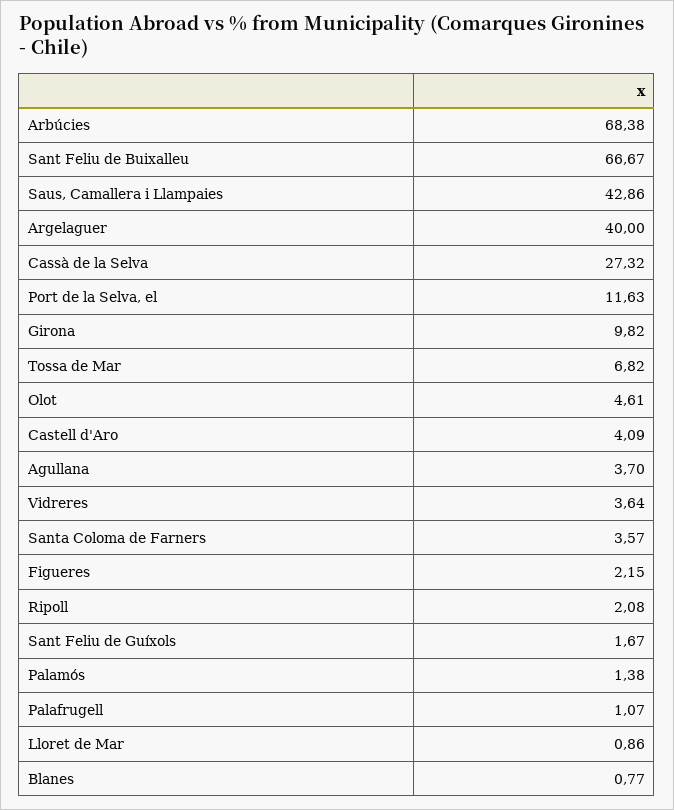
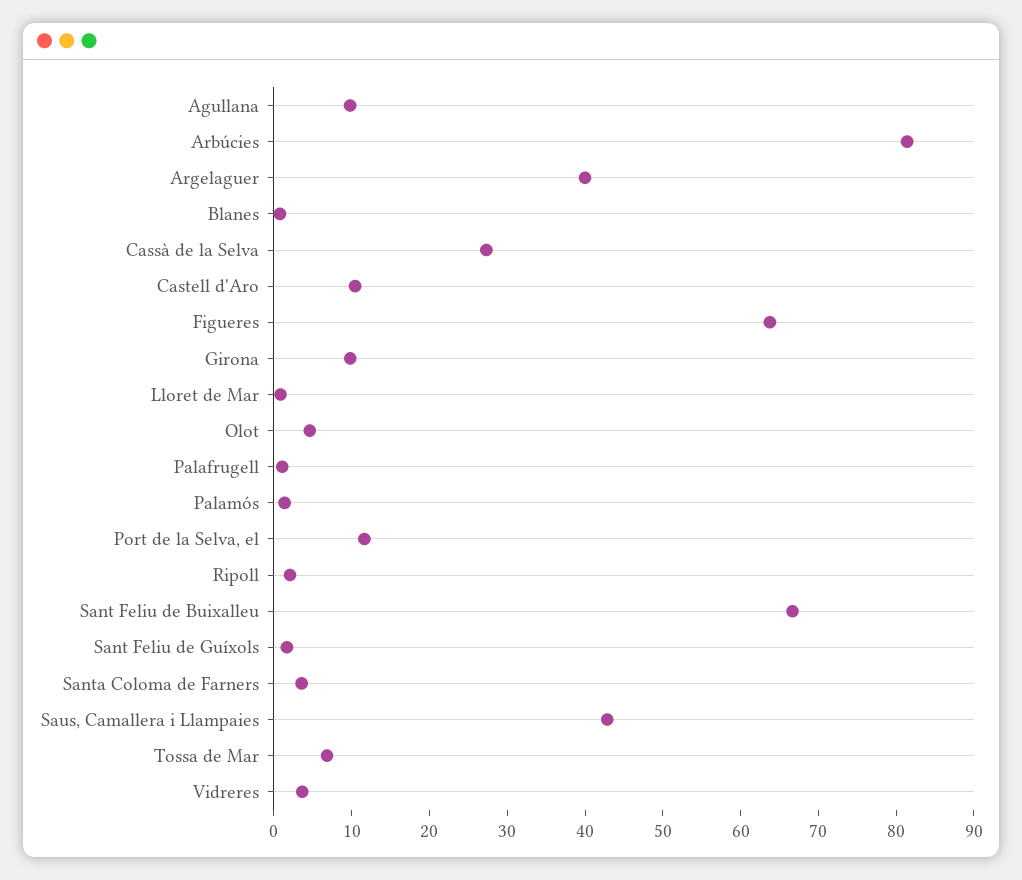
Arbúcies: 68.38 -> 82
Castell d'Aro: 4.09 -> 10
Agullana: 3.7 -> 10
Figueres: 2.15 -> 64

